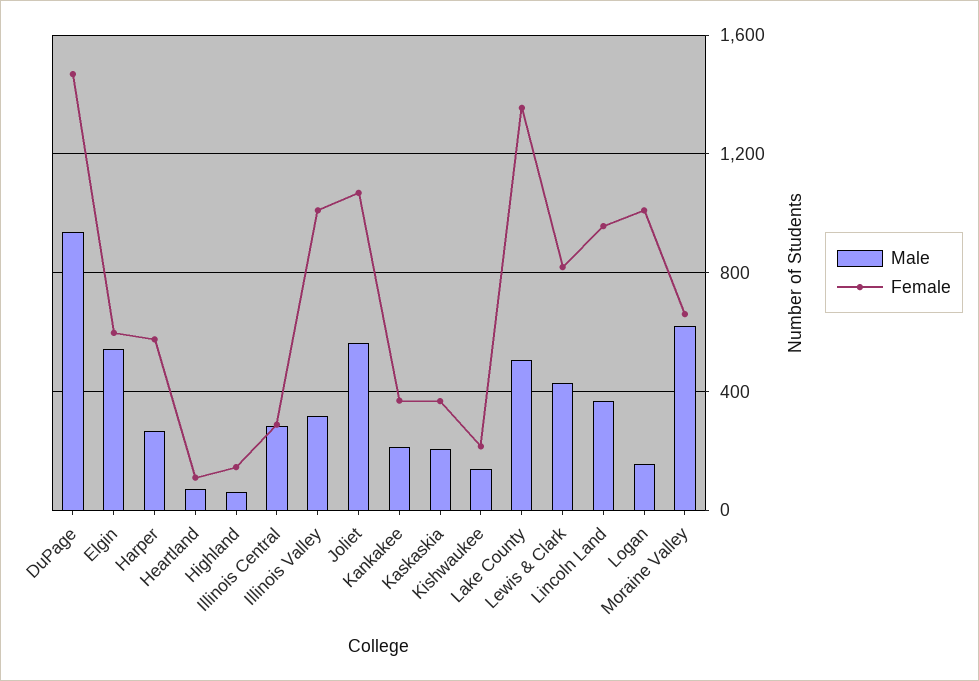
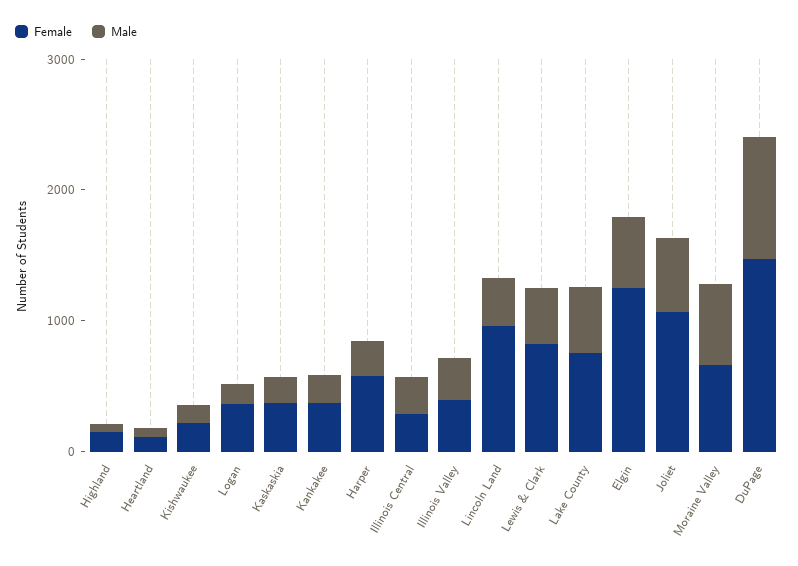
Female, Elgin: 600 -> 1200
Female, Illinois Valley: 1000 -> 400
Female, Lake County: 1350 -> 800
Female, Logan: 1000 -> 400

